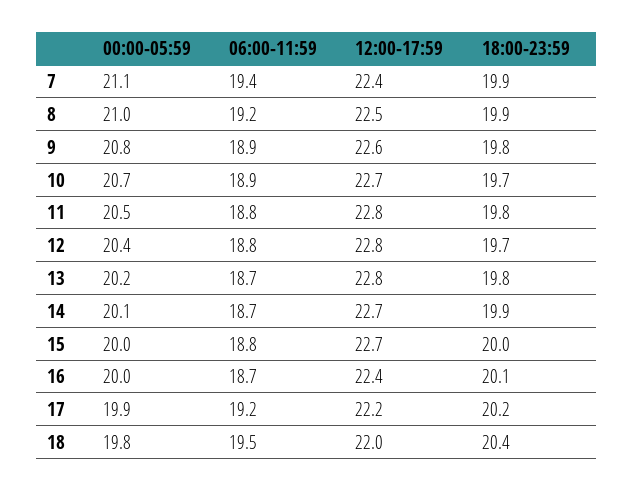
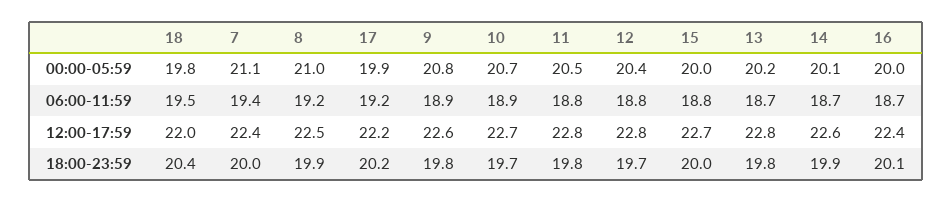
18:00-23:59, 7: 19.9 -> 20
12:00-17:59, 14: 22.7 -> 22.6

